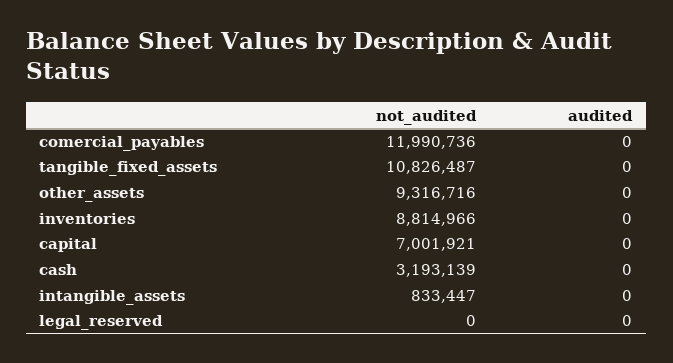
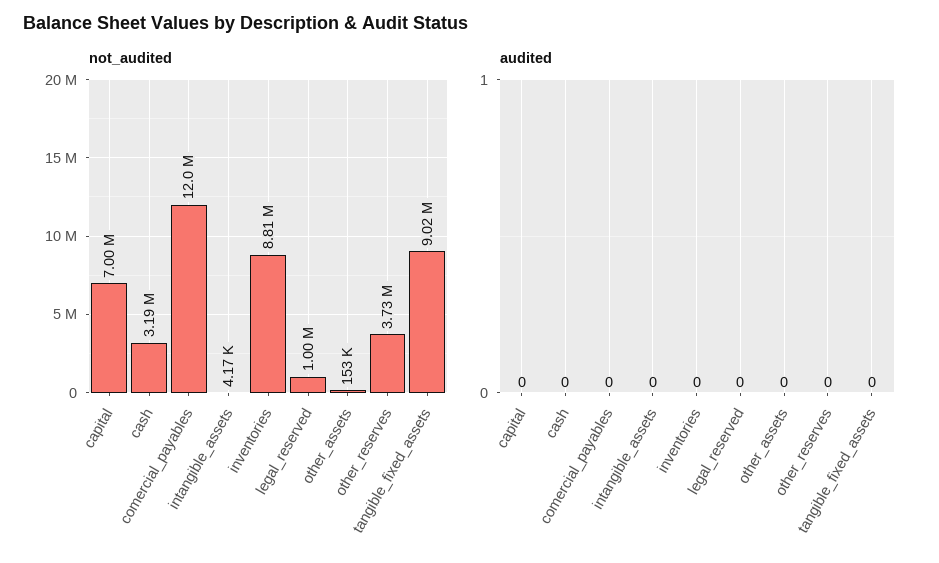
not_audited, tangible_fixed_assets: 10826487 -> 9020000
not_audited, other_assets: 9316716 -> 153000
not_audited, intangible_assets: 833447 -> 4170
not_audited, legal_reserved: 0 -> 1000000
not_audited, other_reserves: none -> 3730000
audited, other_reserves: none -> 0

